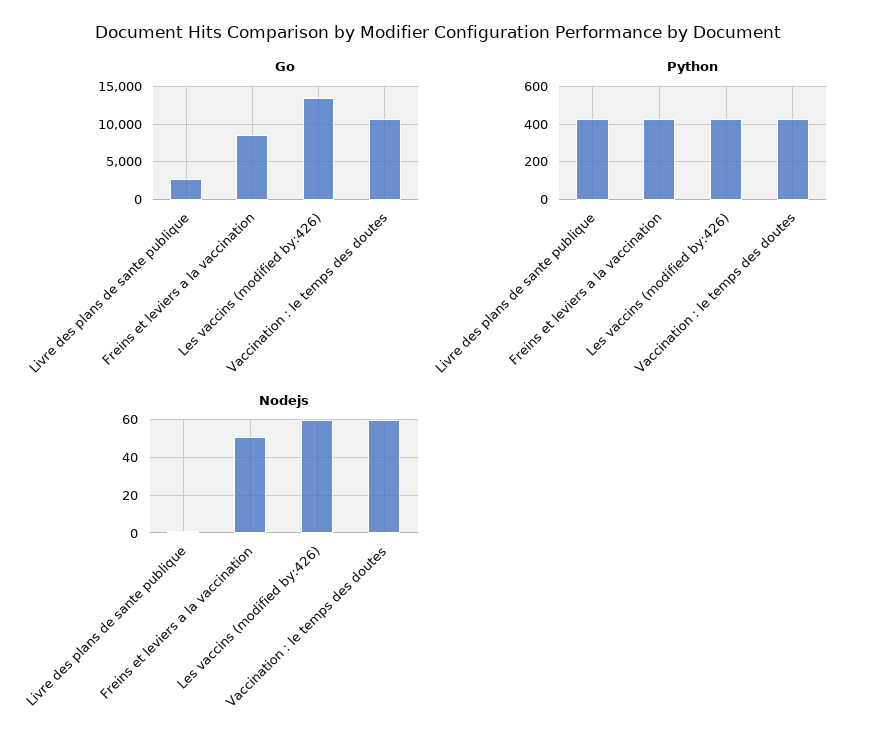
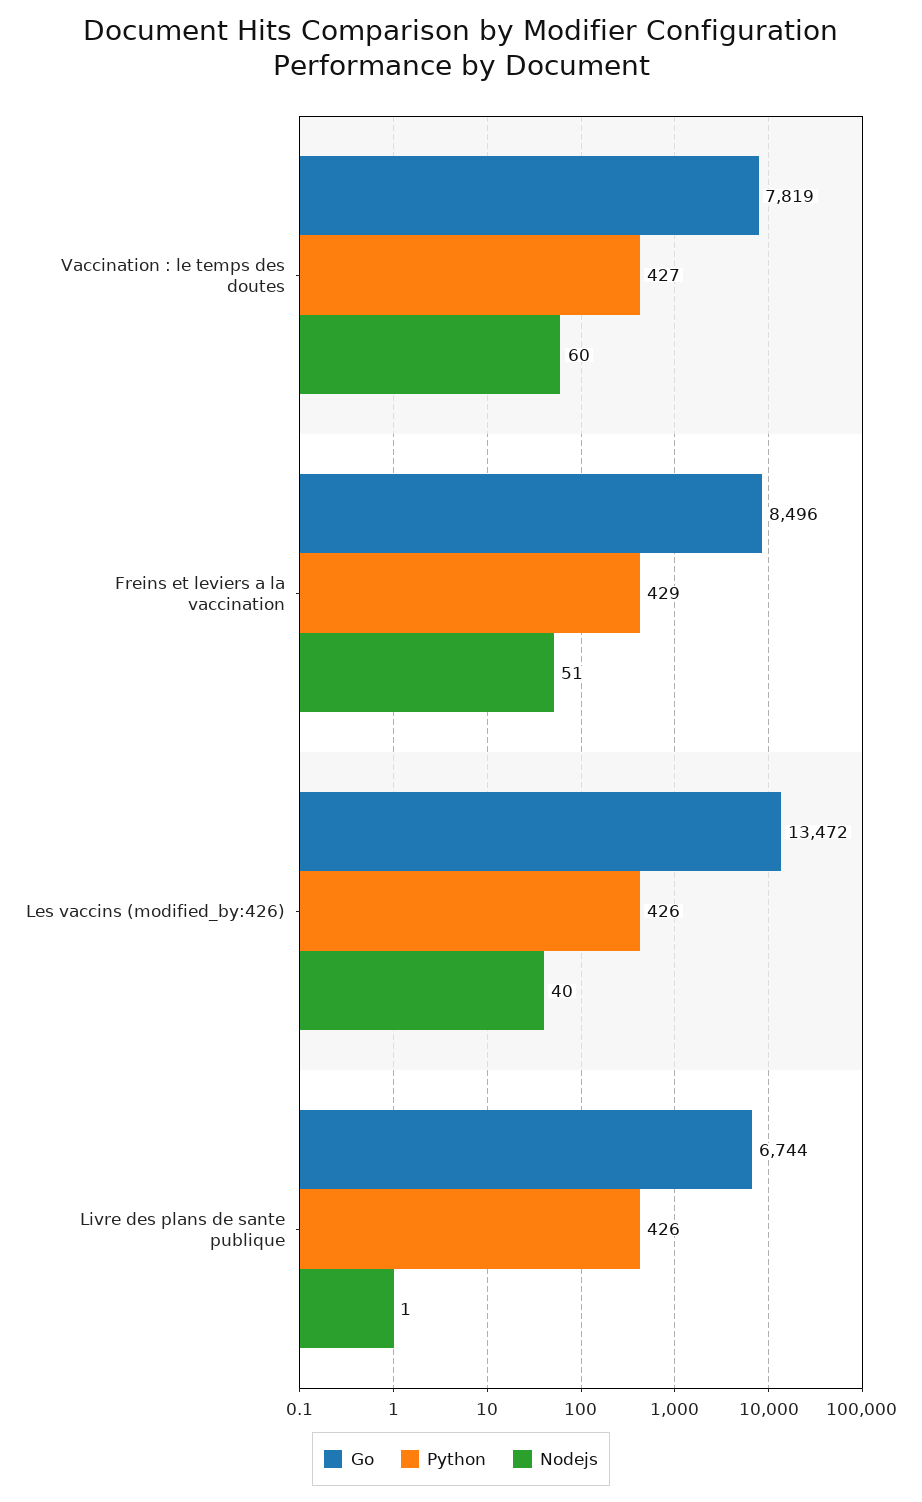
Go, Livre des plans de sante publique: 3000 -> 6744
Go, Vaccination : le temps des doutes: 11000 -> 7819
Nodejs, Les vaccins (modified by:426): 60 -> 40

